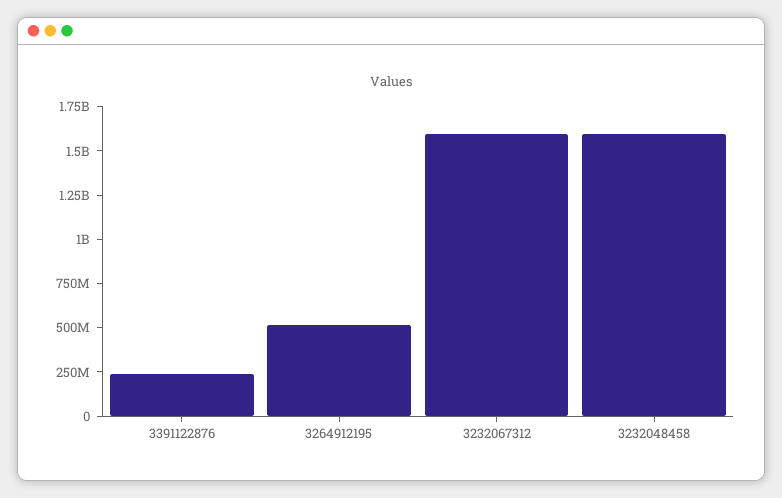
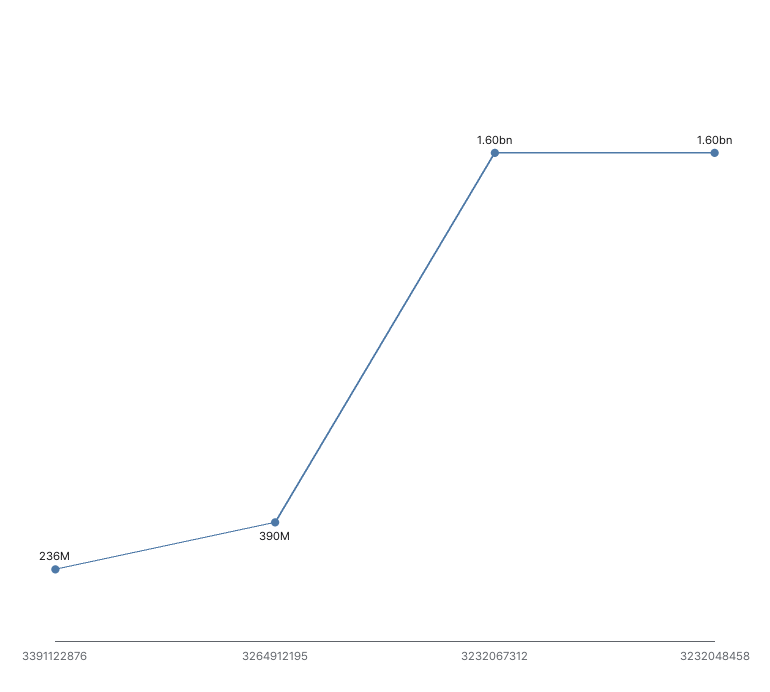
3264912195: 500000000 -> 390000000

